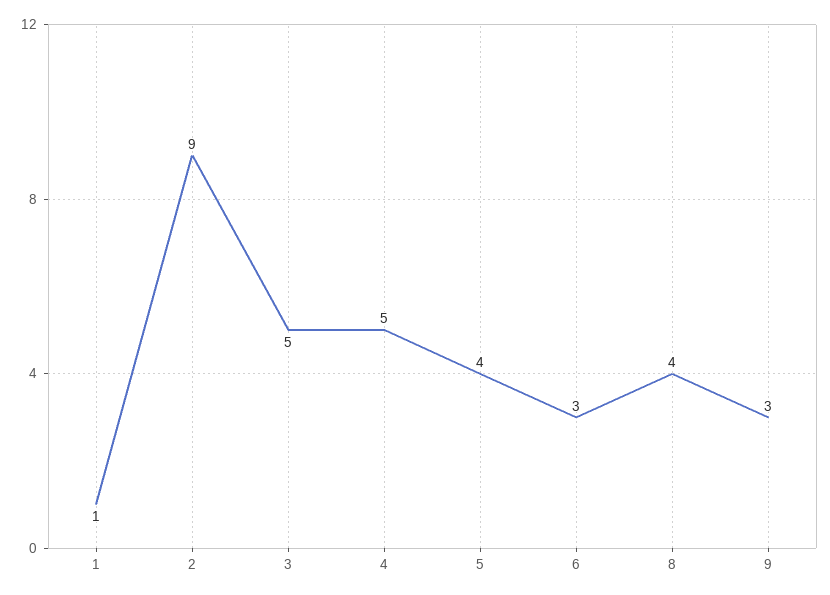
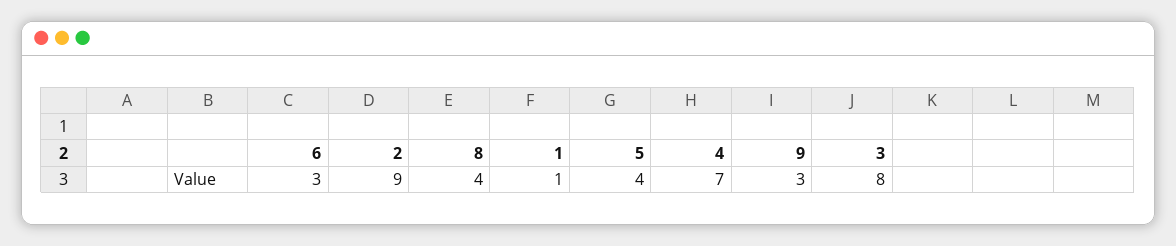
3: 5 -> 8
4: 5 -> 7

